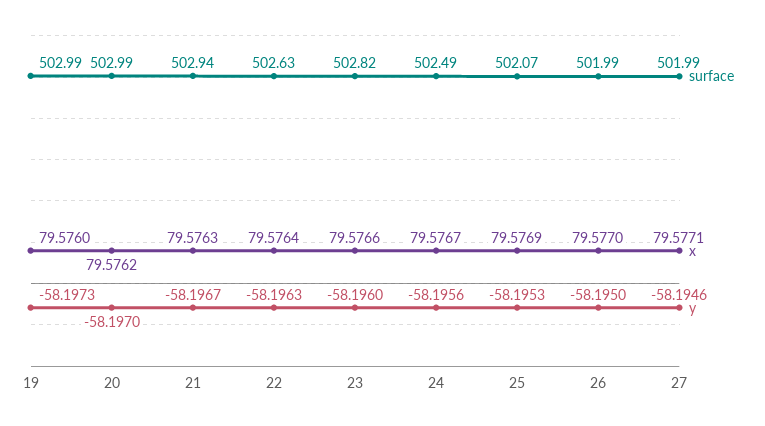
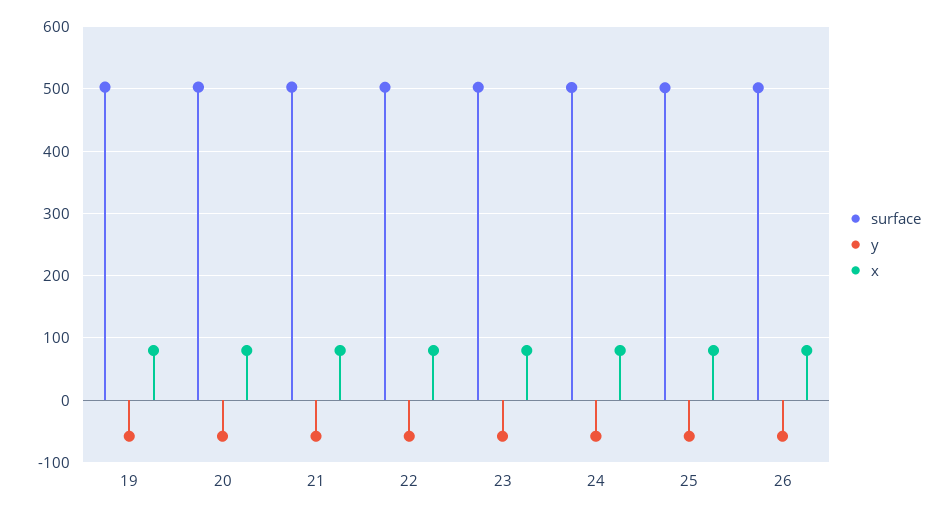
surface, 27: 501.99 -> none
x, 27: 79.5771 -> none
y, 27: -58.1946 -> none

